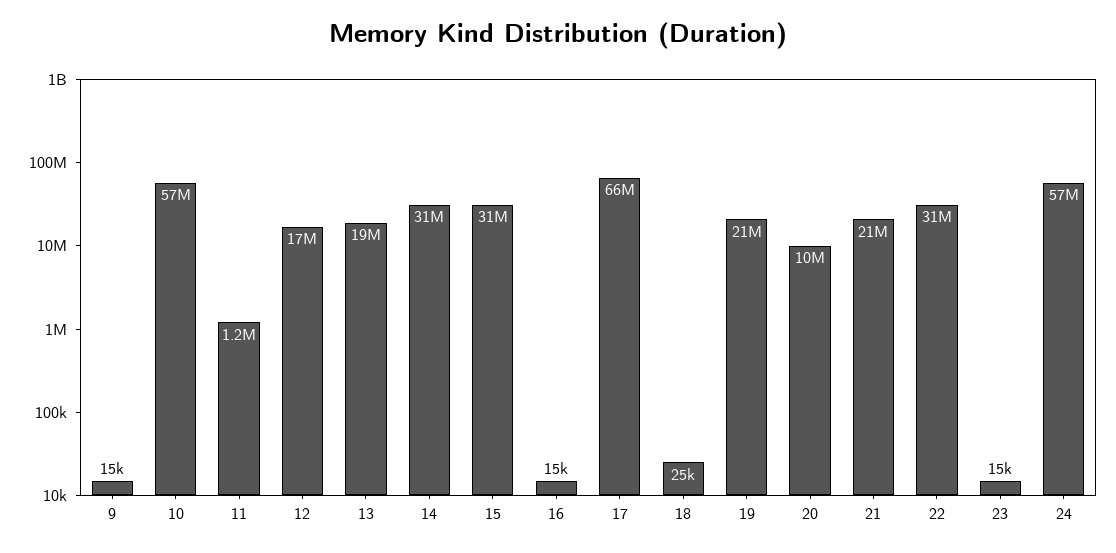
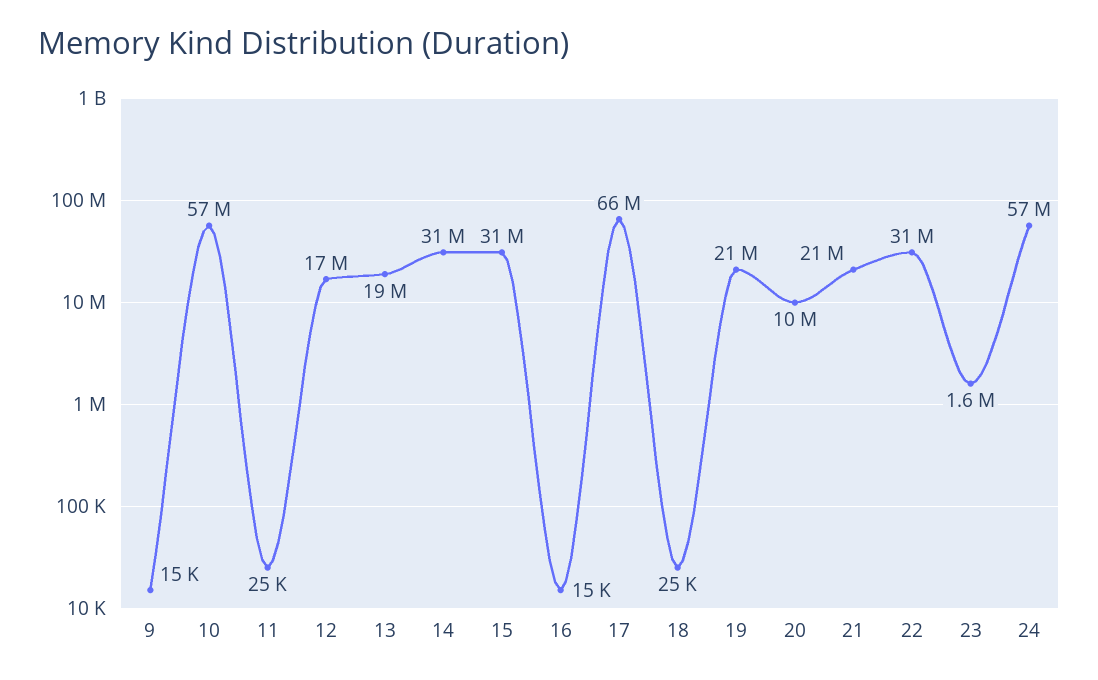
11: 1200000 -> 25000
23: 15000 -> 1600000

